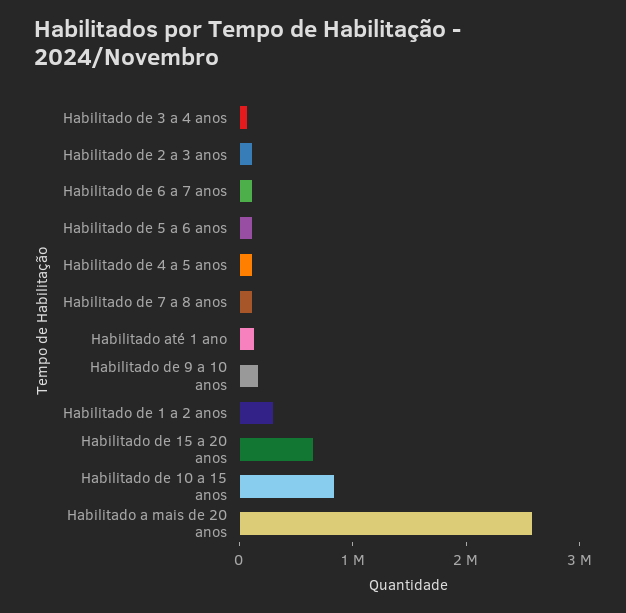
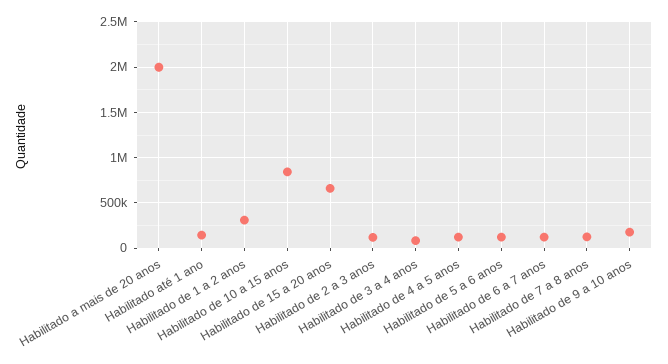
Habilitado a mais de 20 anos: 2600000 -> 2000000

